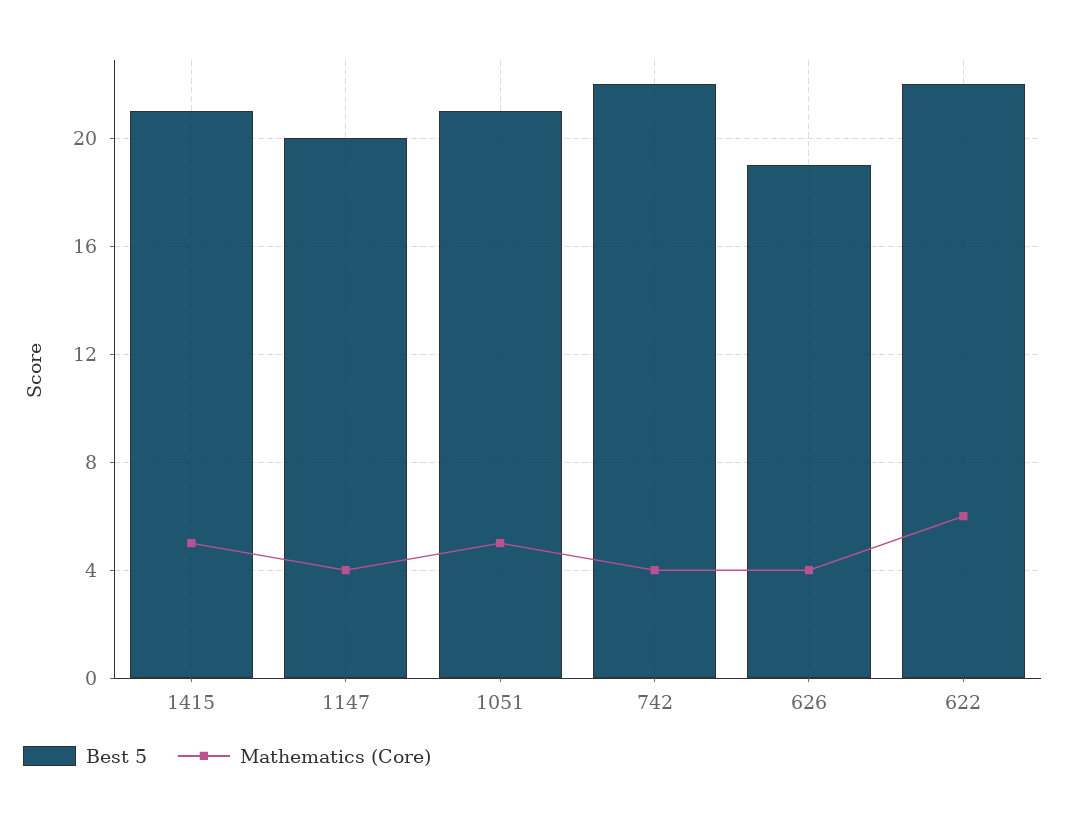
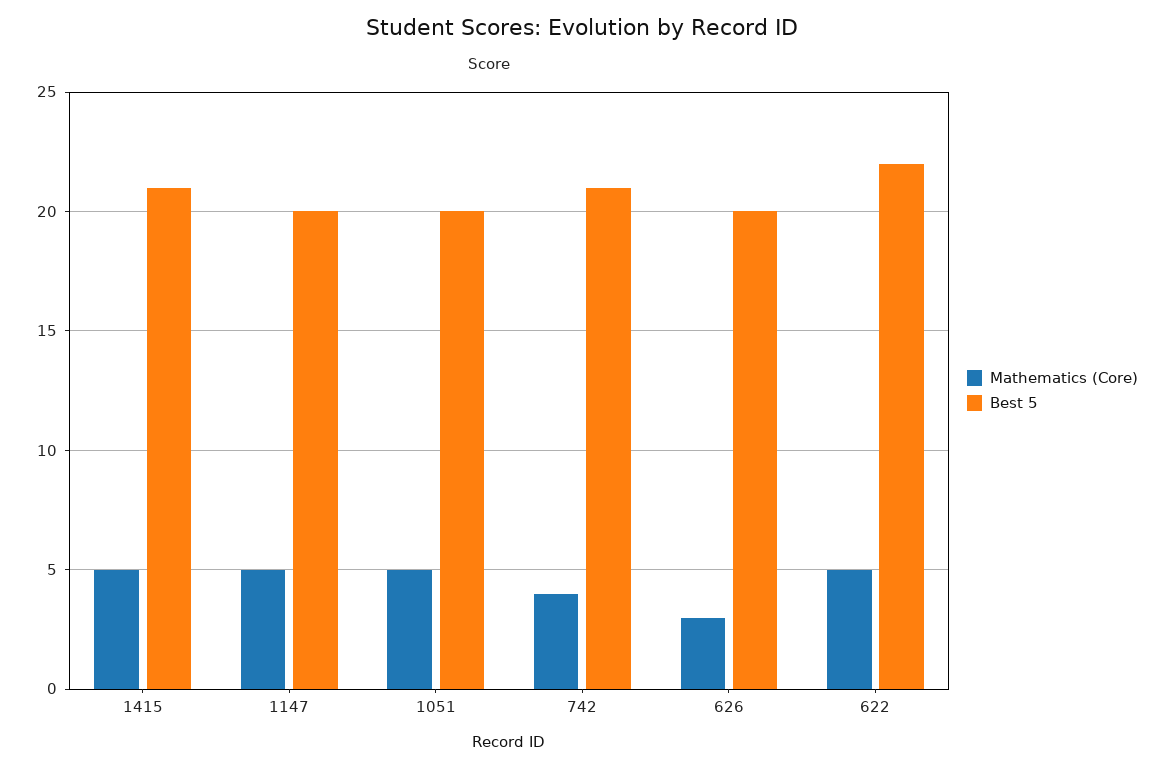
Mathematics (Core), 1147: 4 -> 5
Best 5, 1051: 21 -> 20
Best 5, 742: 22 -> 21
Best 5, 626: 19 -> 20
Mathematics (Core), 626: 4 -> 3
Mathematics (Core), 622: 6 -> 5

